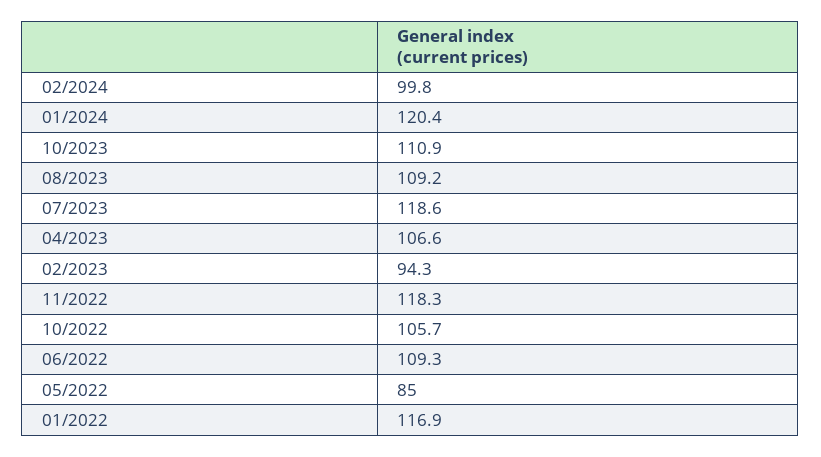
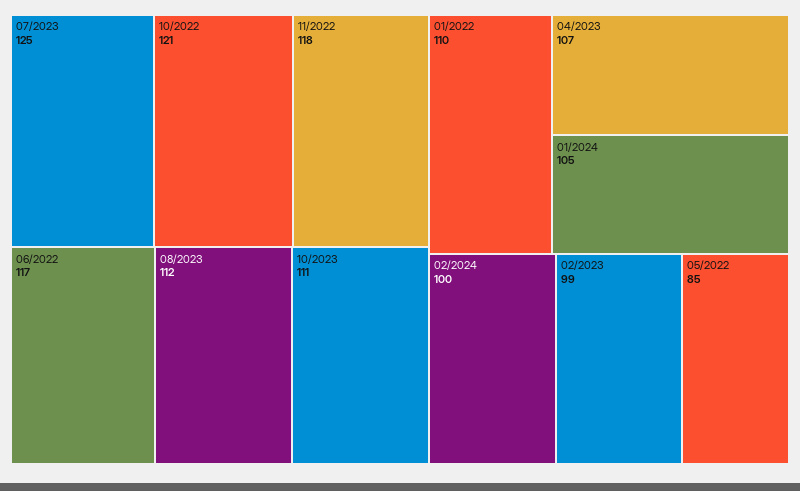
01/2024: 120.4 -> 105
08/2023: 109.2 -> 112
07/2023: 118.6 -> 125
02/2023: 94.3 -> 99
10/2022: 105.7 -> 121
06/2022: 109.3 -> 117
01/2022: 116.9 -> 110

